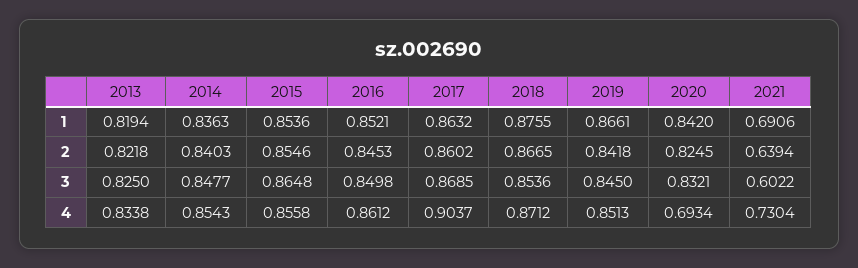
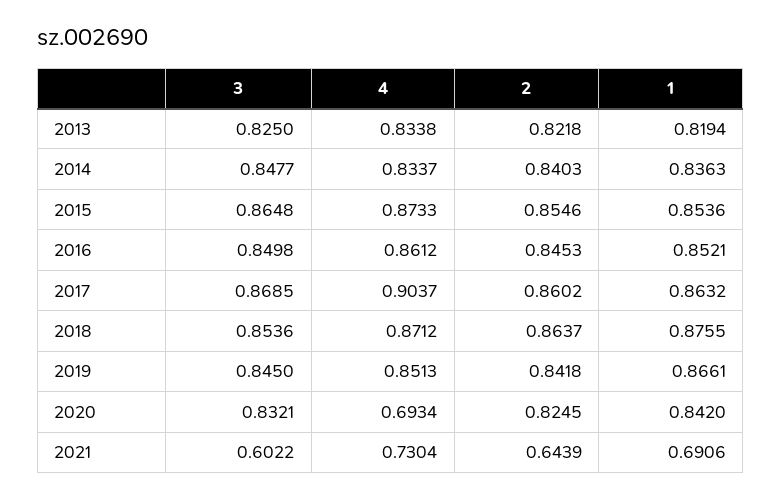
2018, 2: 0.8665 -> 0.8637
2021, 2: 0.6394 -> 0.6439
2014, 4: 0.8543 -> 0.8337
2015, 4: 0.8558 -> 0.8733

